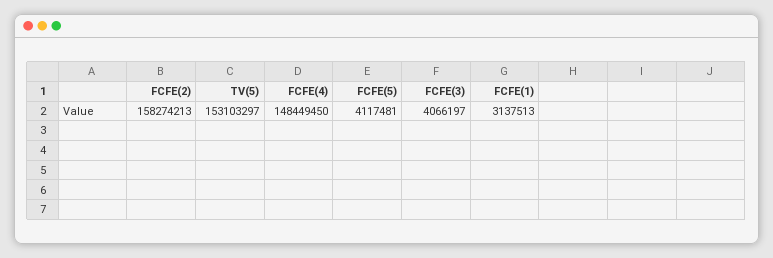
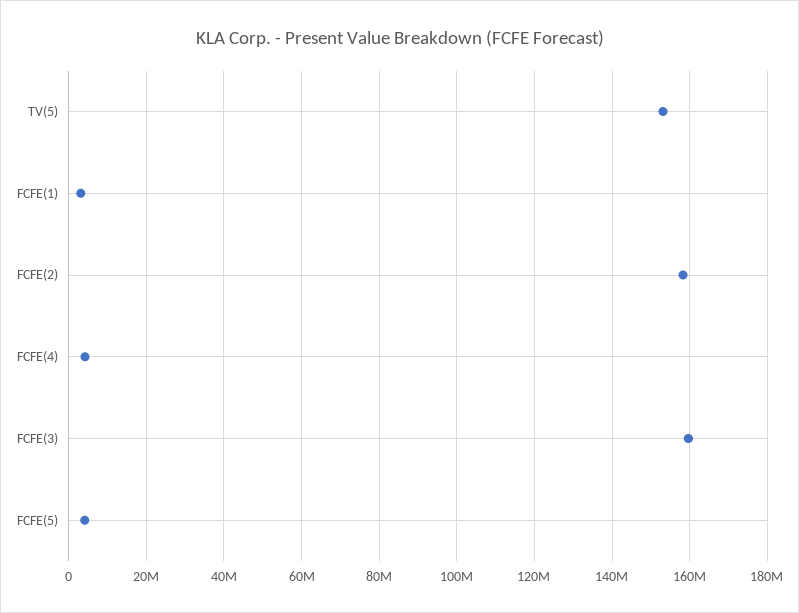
FCFE(4): 148449450 -> 4000000
FCFE(3): 4066197 -> 160000000

